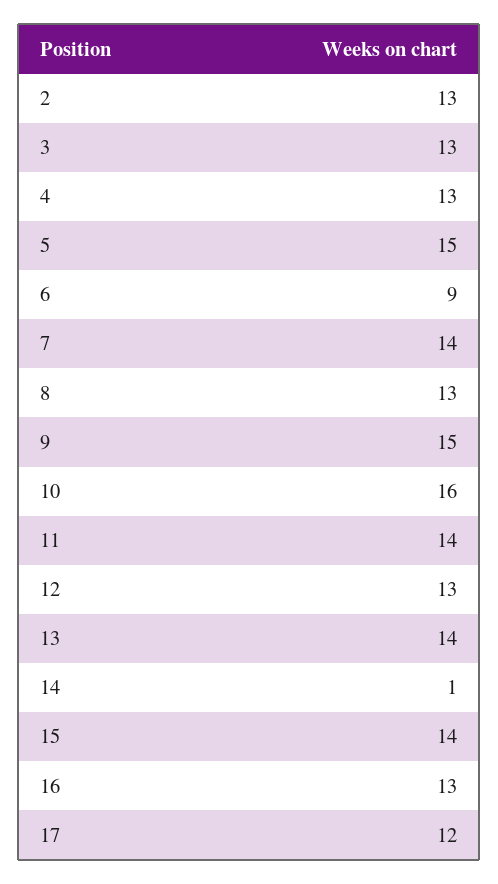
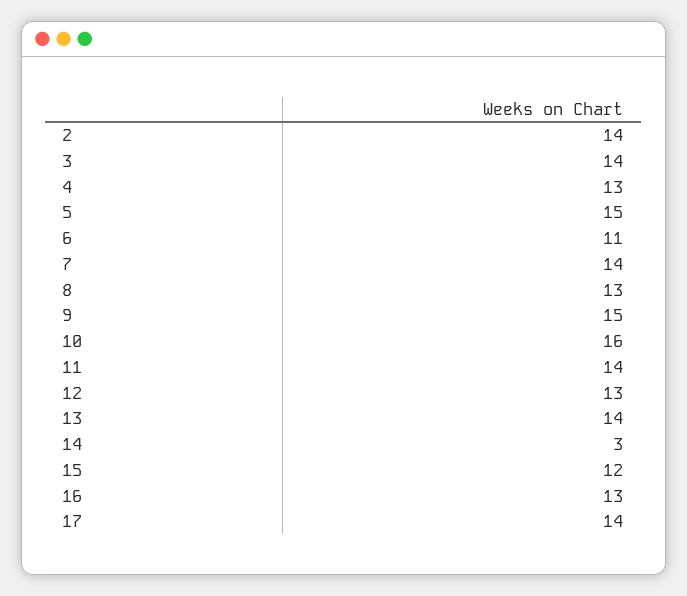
2: 13 -> 14
3: 13 -> 14
6: 9 -> 11
14: 1 -> 3
15: 14 -> 12
17: 12 -> 14

